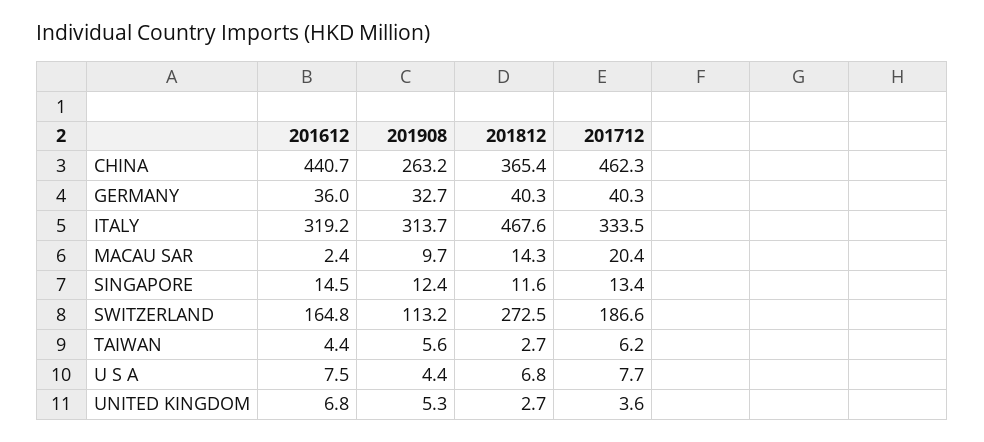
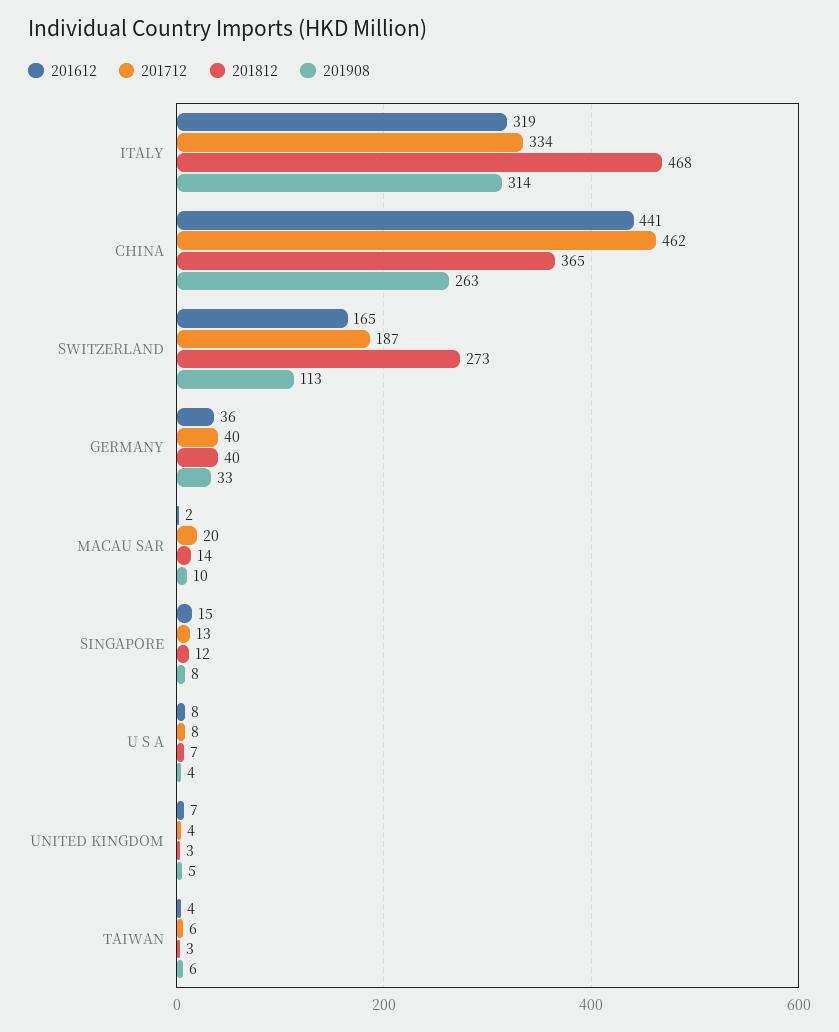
201908, SINGAPORE: 12.4 -> 8

